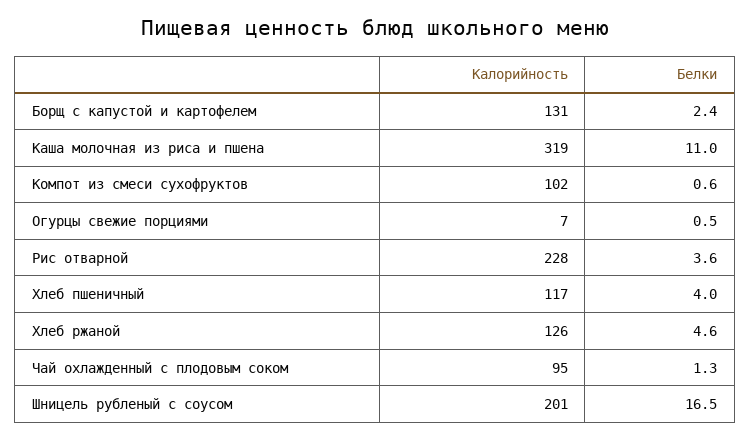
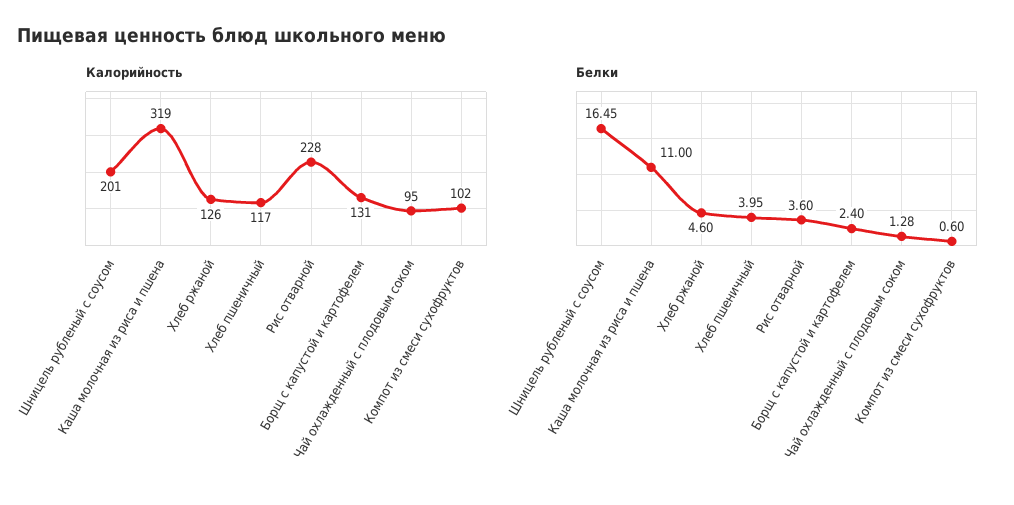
Калорийность, Огурцы свежие порциями: 7 -> none
Белки, Огурцы свежие порциями: 0.5 -> none

